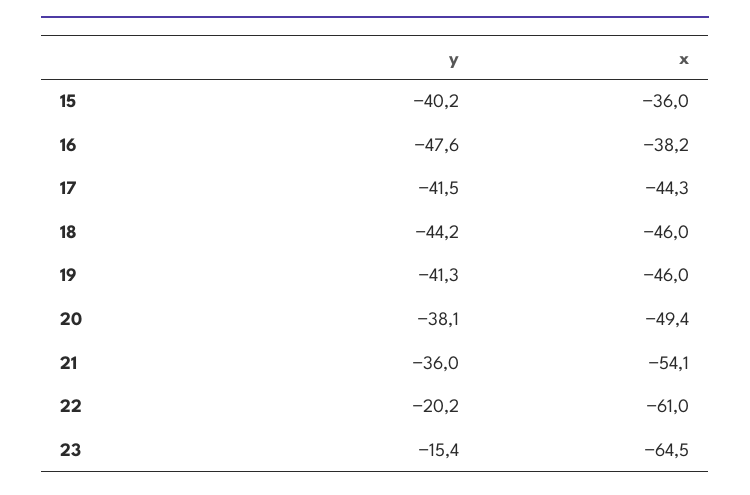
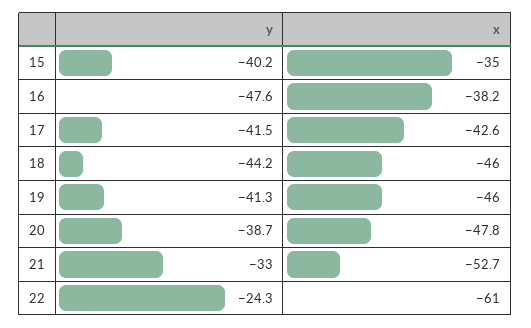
x, 15: -36 -> -35
x, 17: -44.3 -> -42.6
y, 20: -38.1 -> -38.7
x, 20: -49.4 -> -47.8
y, 21: -36 -> -33
x, 21: -54.1 -> -52.7
y, 22: -20.2 -> -24.3
y, 23: -15.4 -> none
x, 23: -64.5 -> none

